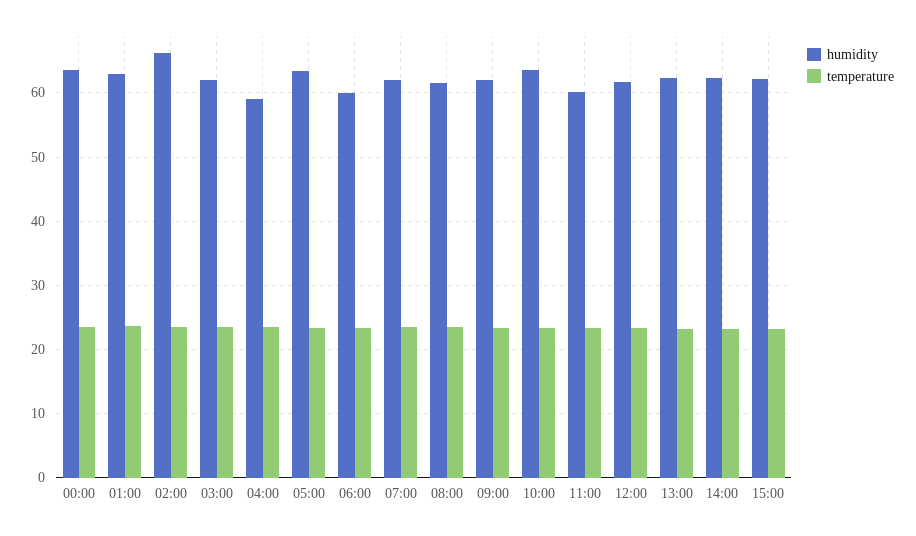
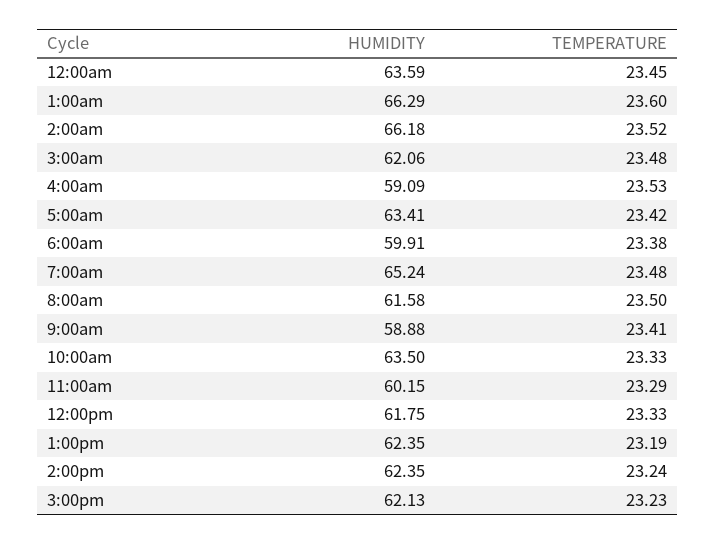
humidity, 01:00: 63 -> 66.29
humidity, 07:00: 62 -> 65.24
humidity, 09:00: 62 -> 58.88

